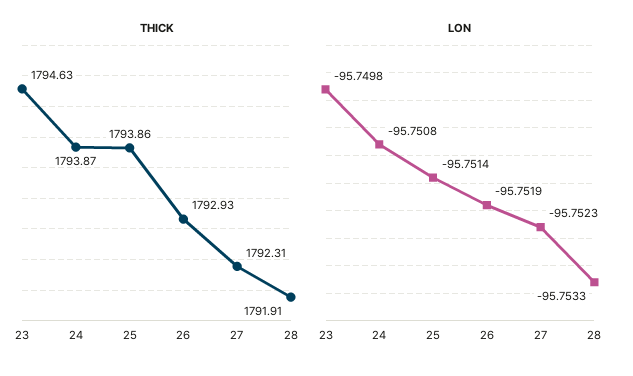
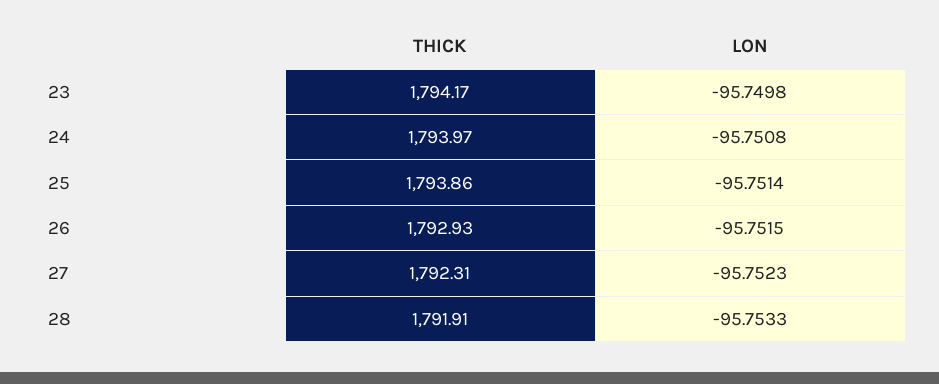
THICK, 23: 1794.63 -> 1794.17
THICK, 24: 1793.87 -> 1793.97
LON, 26: -95.7519 -> -95.7515

